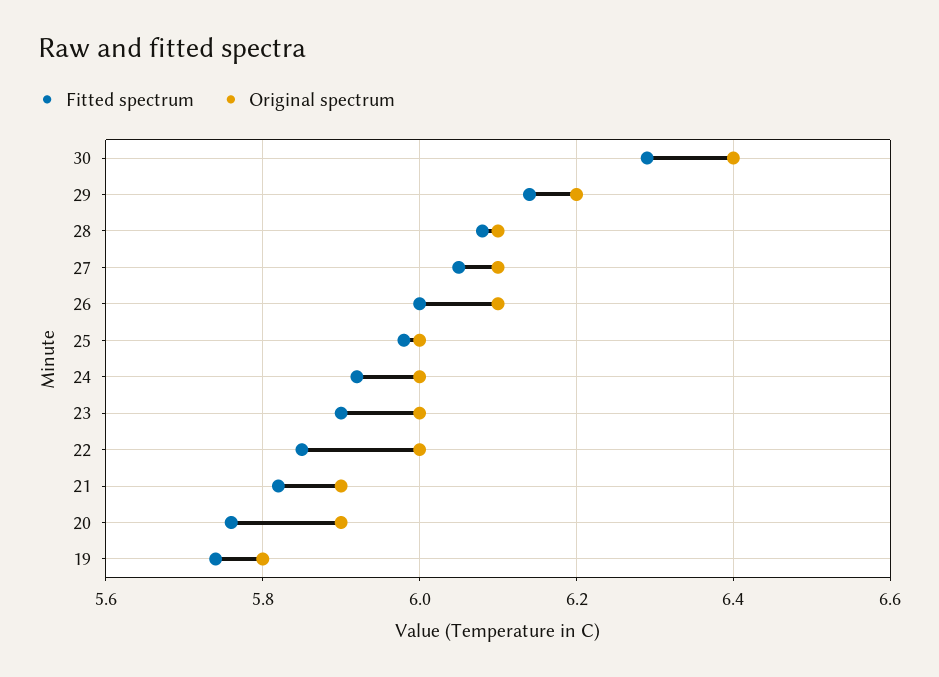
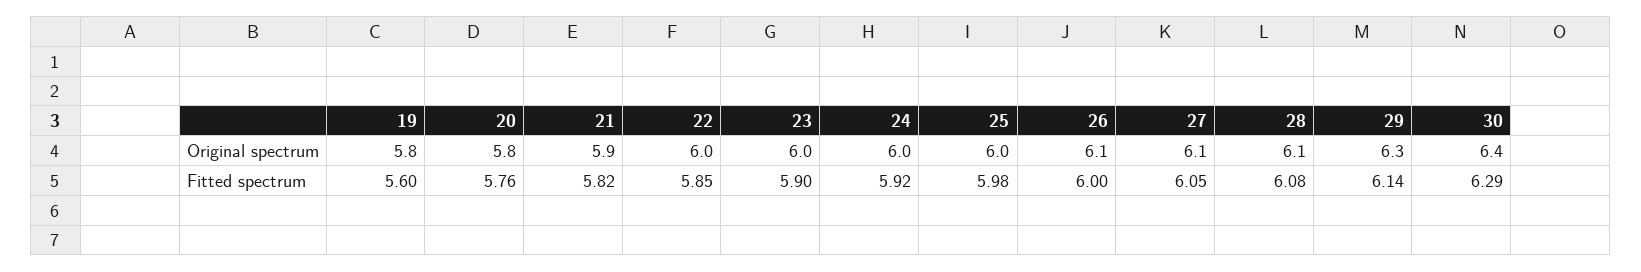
Original spectrum, 29: 6.2 -> 6.3
Original spectrum, 20: 5.9 -> 5.8
Fitted spectrum, 19: 5.75 -> 5.6

